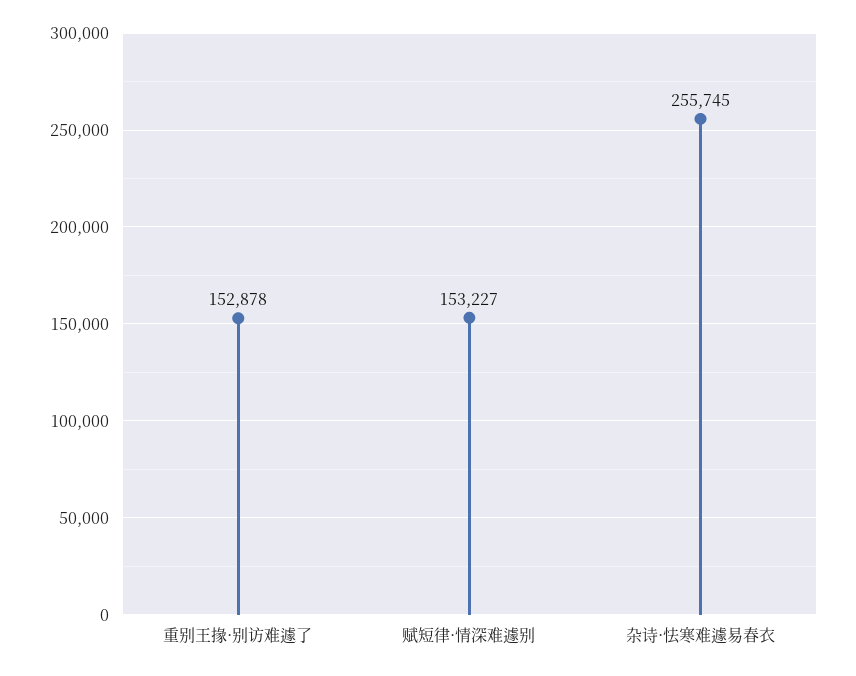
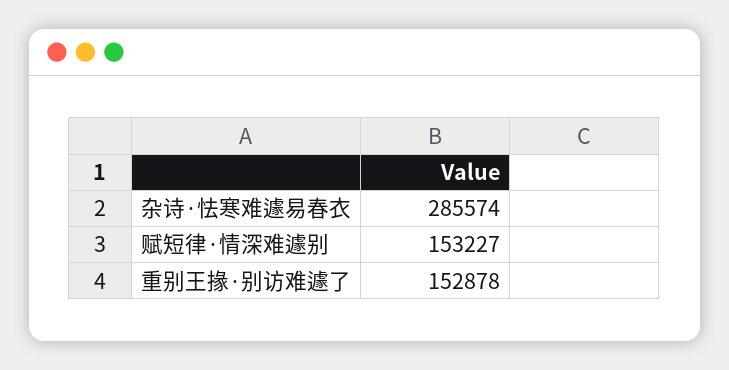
杂诗·怯寒难遽易春衣: 255745 -> 285574

